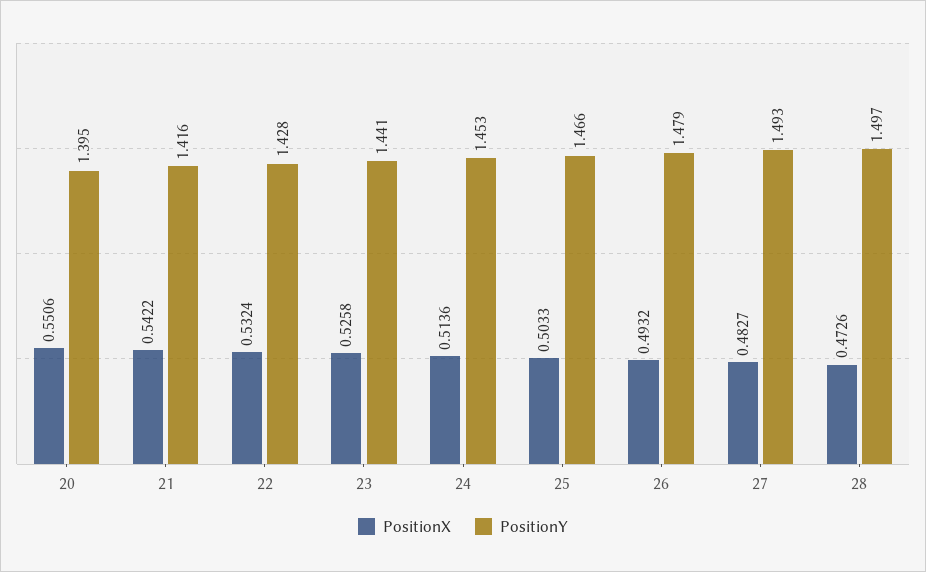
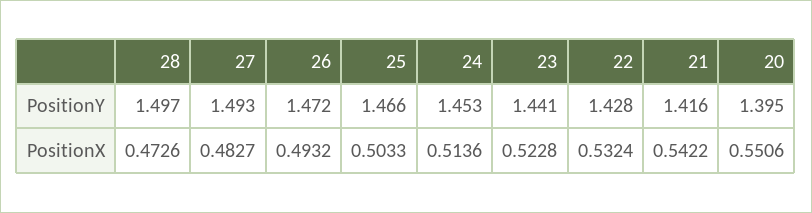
PositionX, 23: 0.5258 -> 0.5228
PositionY, 26: 1.479 -> 1.472

